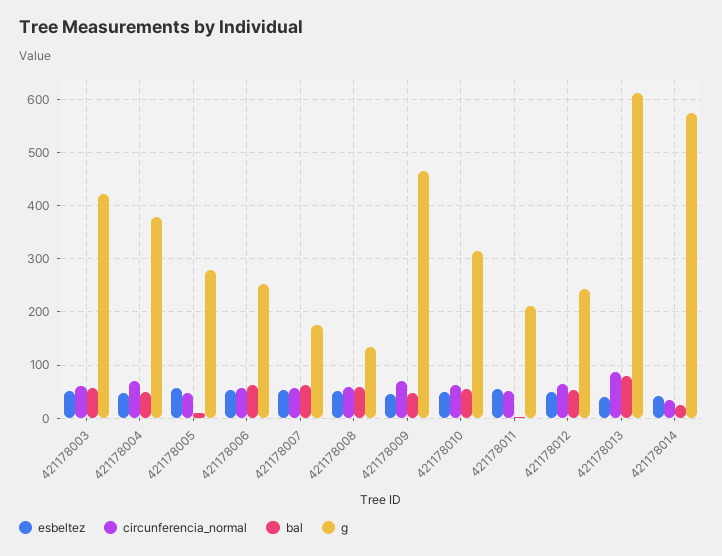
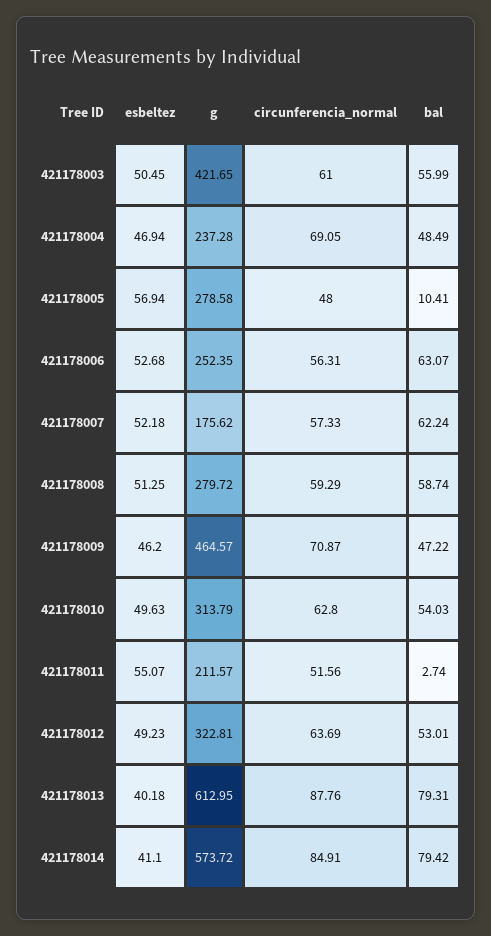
g, 421178004: 380 -> 237.28
g, 421178008: 140 -> 279.72
g, 421178012: 240 -> 322.81
circunferencia_normal, 421178014: 40 -> 84.91
bal, 421178014: 20 -> 79.42

